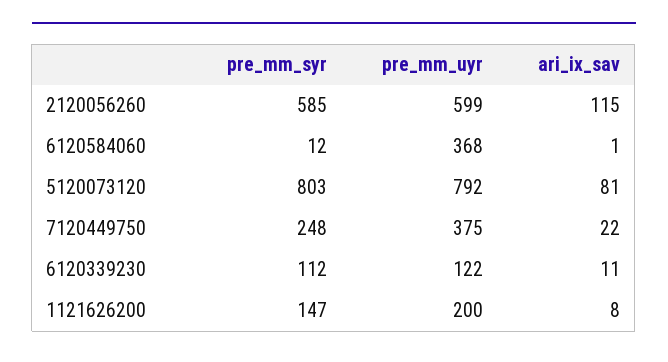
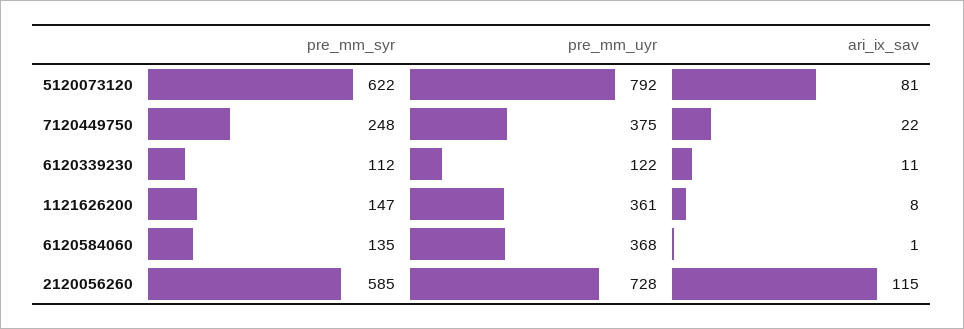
pre_mm_uyr, 2120056260: 599 -> 728
pre_mm_syr, 6120584060: 12 -> 135
pre_mm_syr, 5120073120: 803 -> 622
pre_mm_uyr, 1121626200: 200 -> 361

